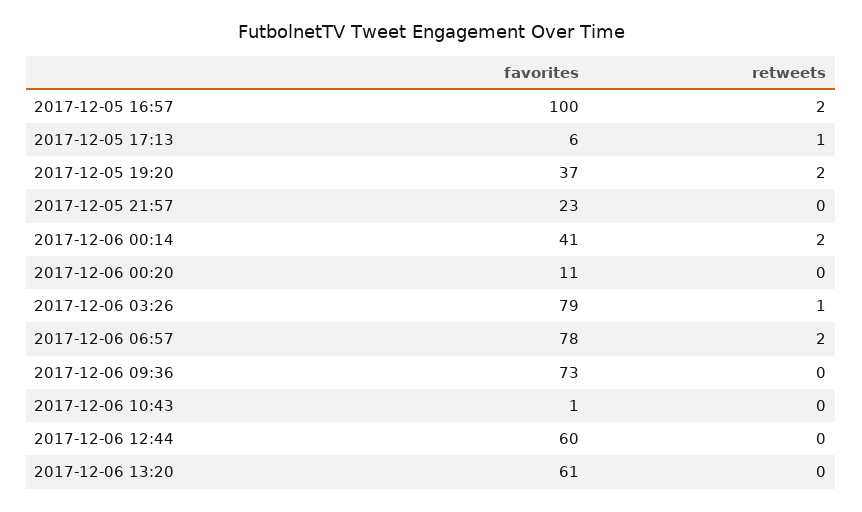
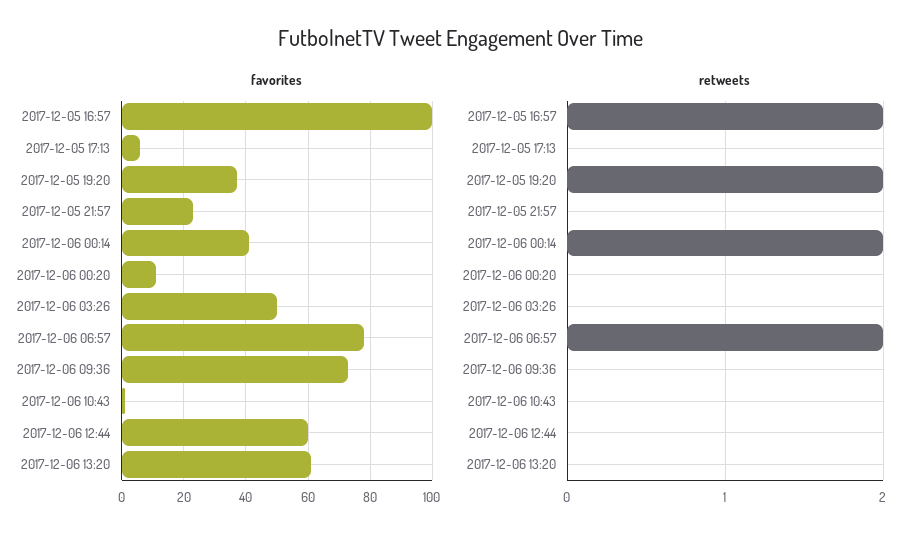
retweets, 2017-12-05 17:13: 1 -> 0
favorites, 2017-12-06 03:26: 79 -> 50
retweets, 2017-12-06 03:26: 1 -> 0

